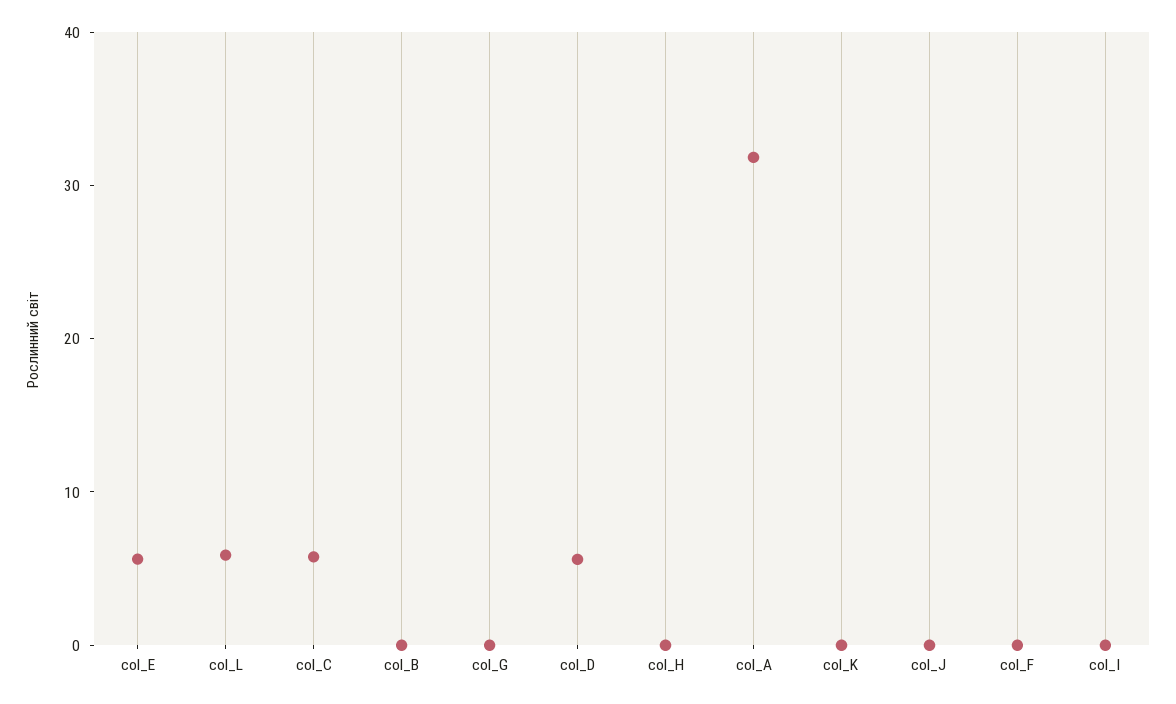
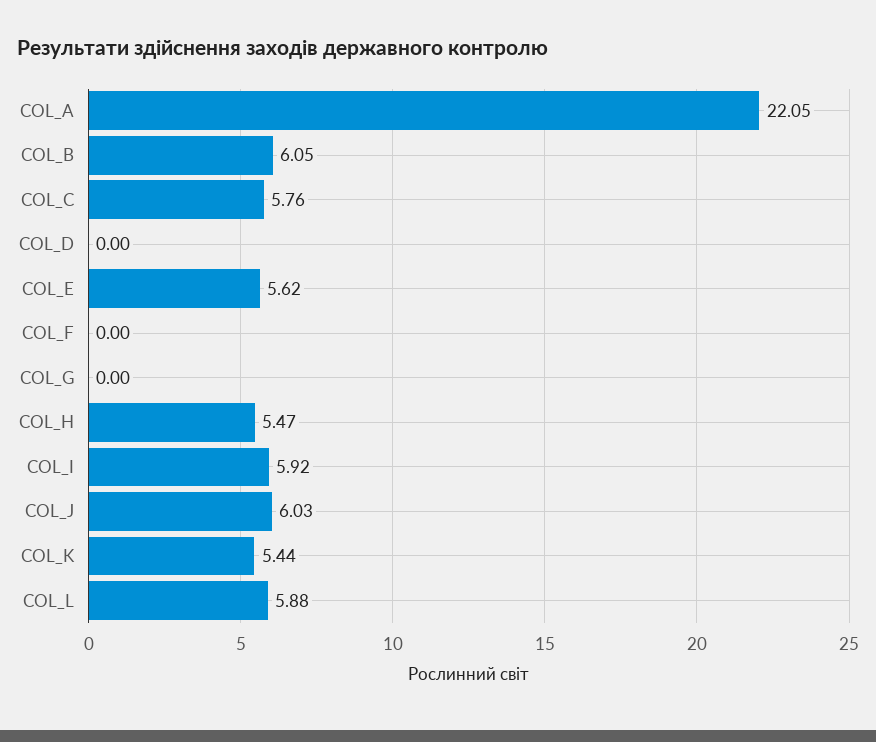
col_B: 0 -> 6.05
col_D: 6 -> 0
col_H: 0 -> 5.47
col_A: 32 -> 22.05
col_K: 0 -> 5.44
col_J: 0 -> 6.03
col_I: 0 -> 5.92

